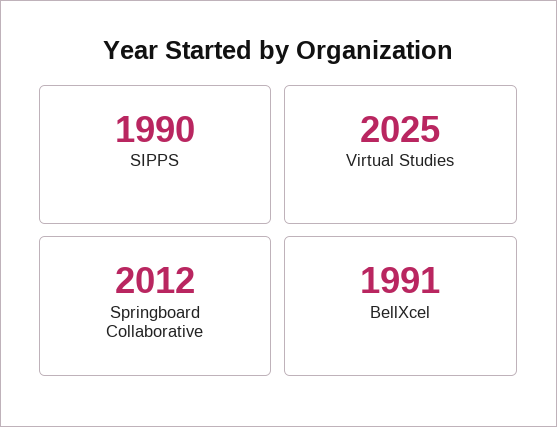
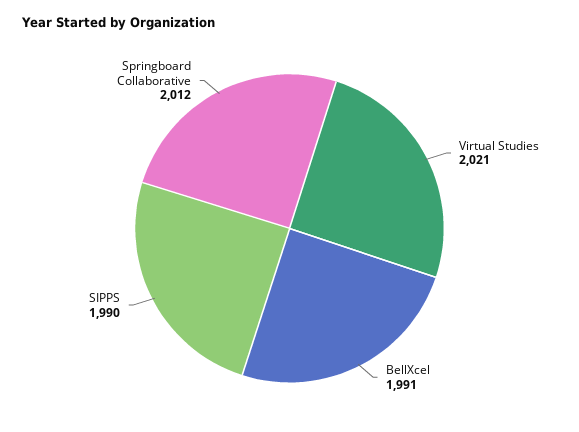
Virtual Studies: 2025 -> 2021

